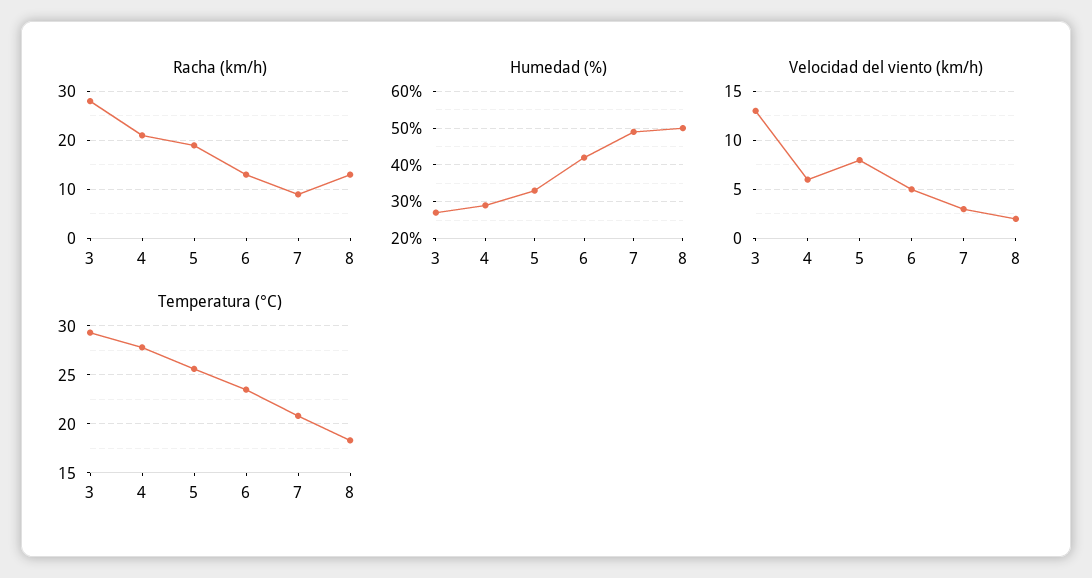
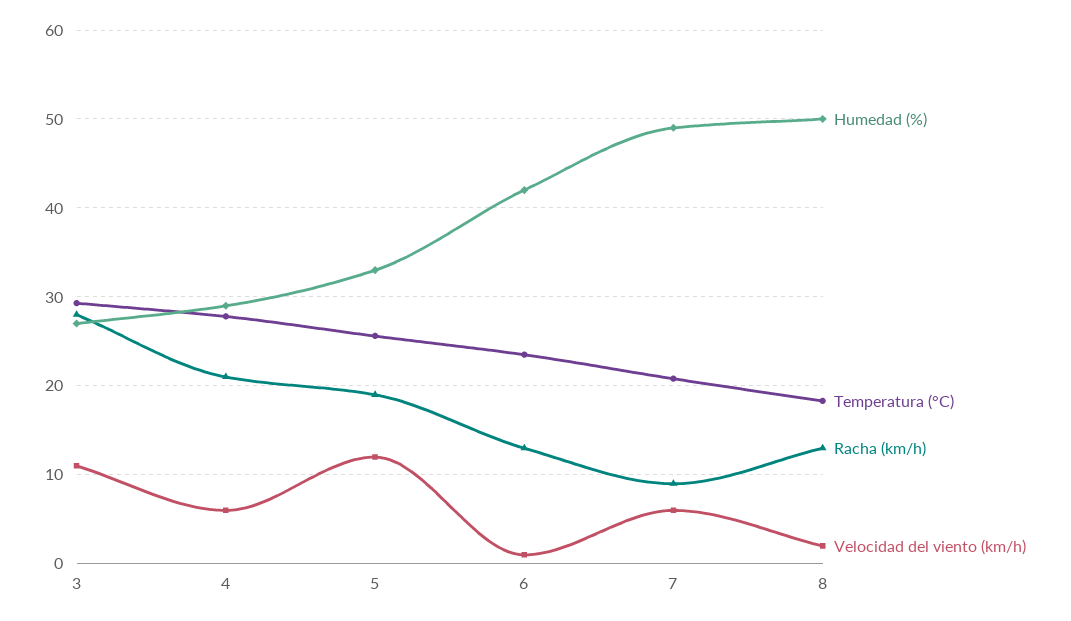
Velocidad del viento (km/h), 3: 13 -> 11
Velocidad del viento (km/h), 5: 8 -> 12
Velocidad del viento (km/h), 6: 5 -> 1
Velocidad del viento (km/h), 7: 3 -> 6

